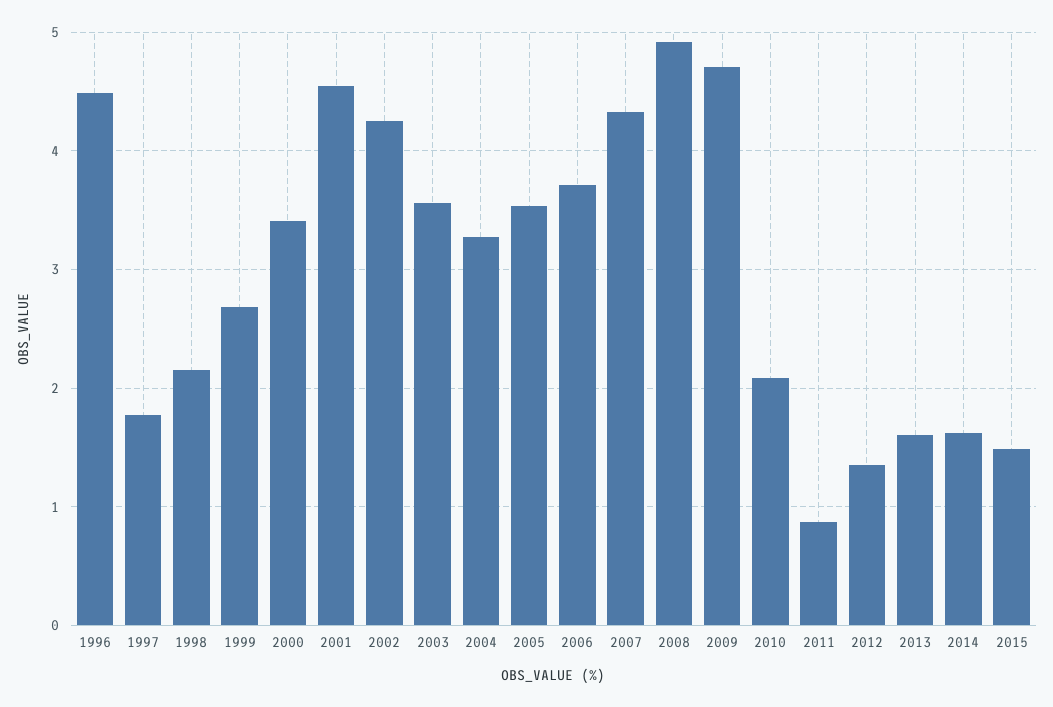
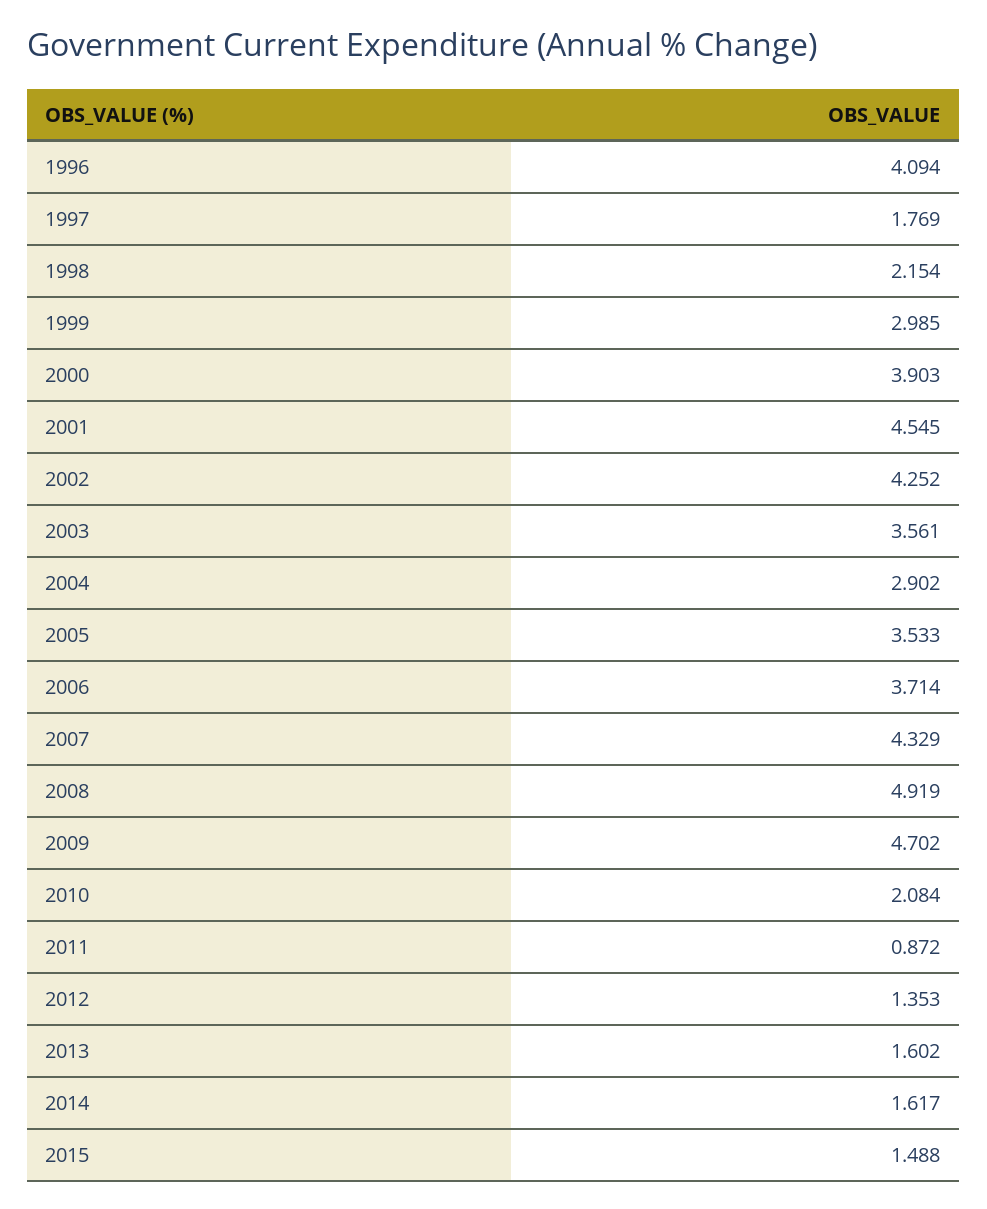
1996: 4.5 -> 4.094
1999: 2.7 -> 2.985
2000: 3.4 -> 3.903
2004: 3.3 -> 2.902

